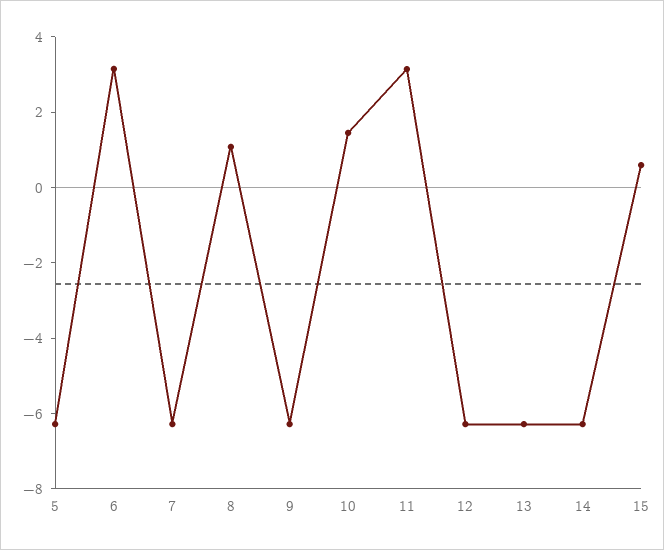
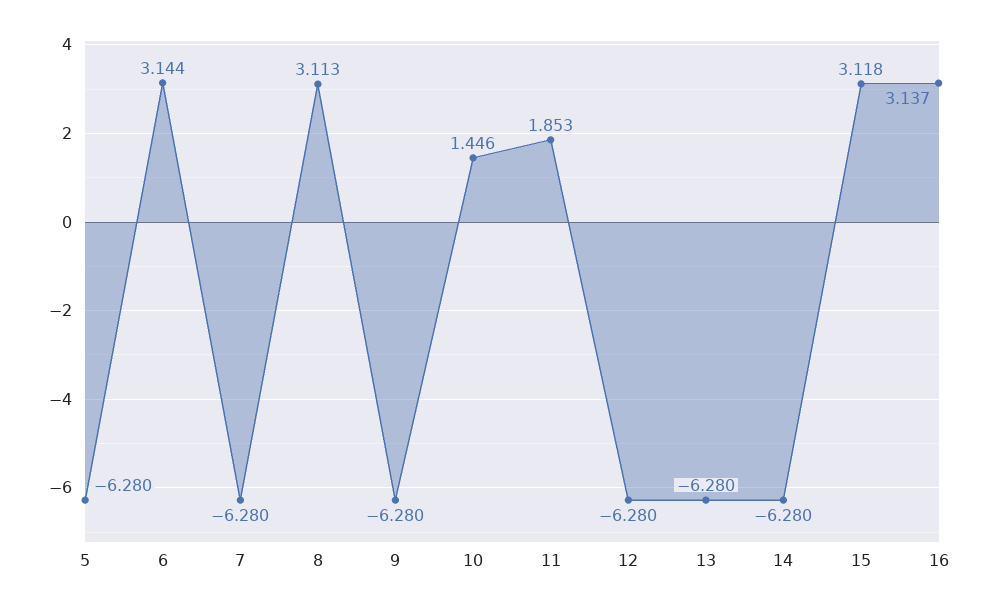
8: 1 -> 3.113
11: 3 -> 1.853
15: 0.5 -> 3.118
16: none -> 3.137

